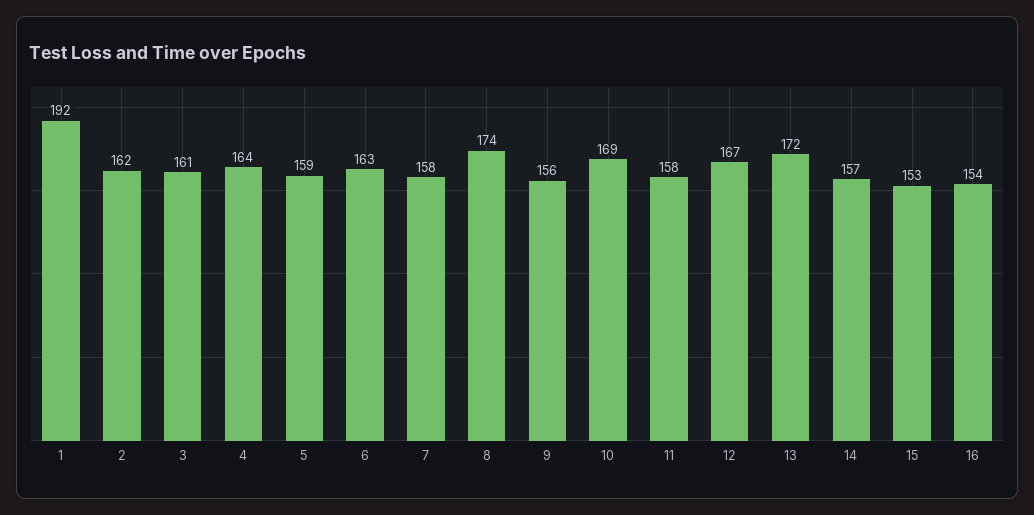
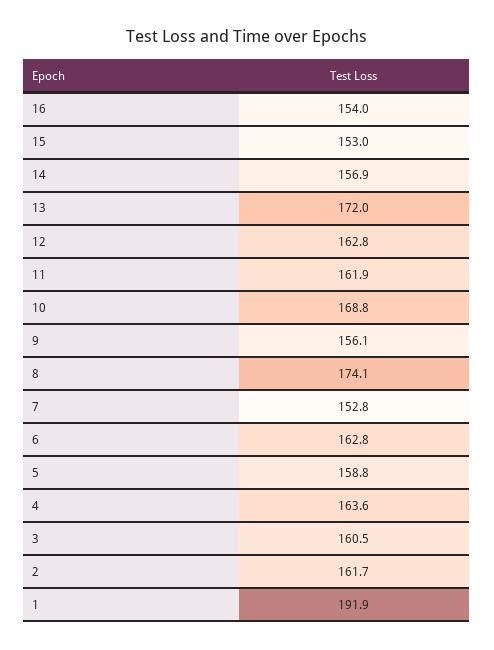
7: 158 -> 152.8
11: 158 -> 161.9
12: 167 -> 162.8

